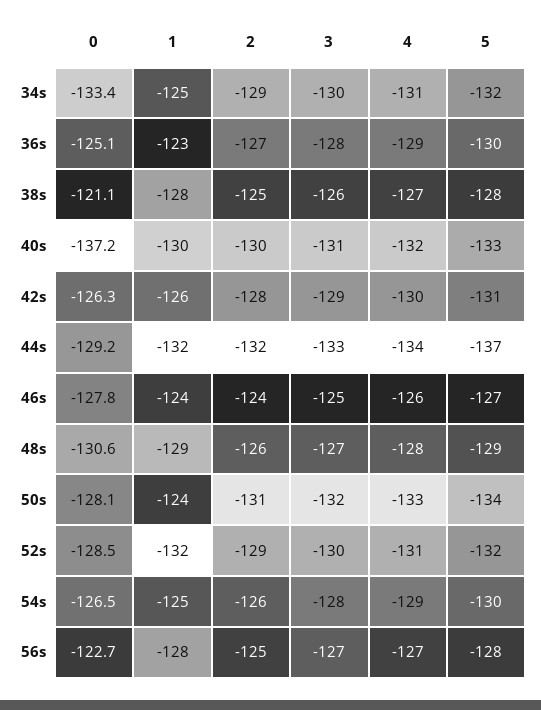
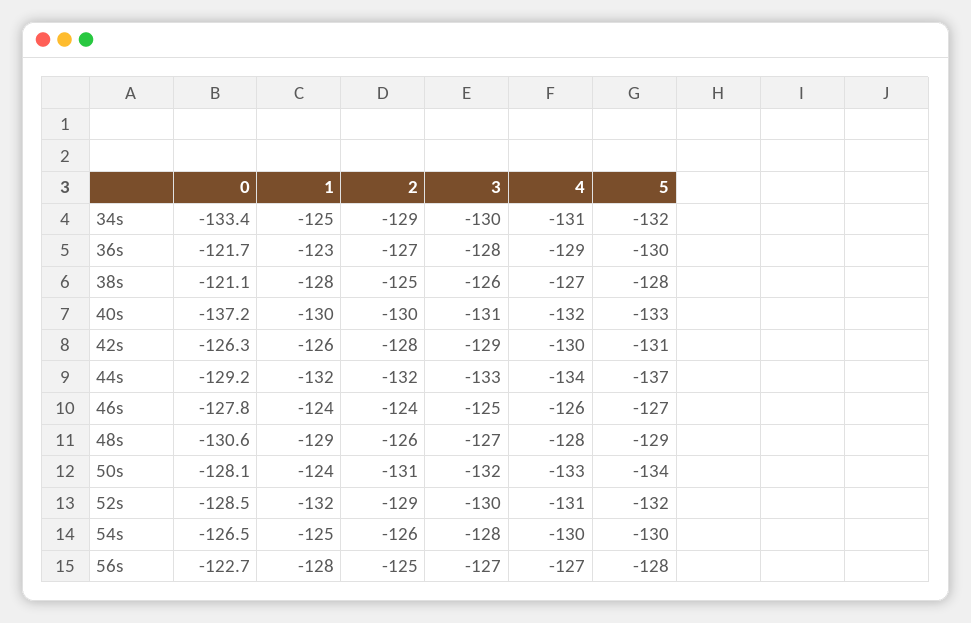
0, 36s: -125.1 -> -121.7
4, 54s: -129 -> -130

